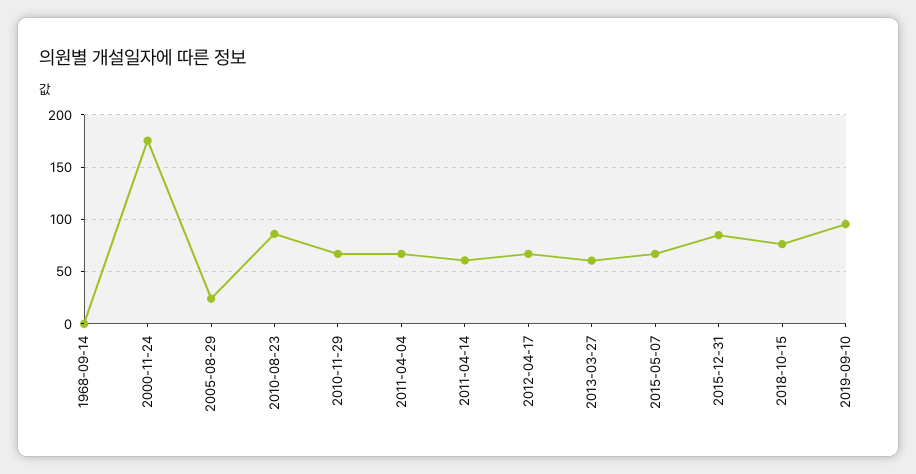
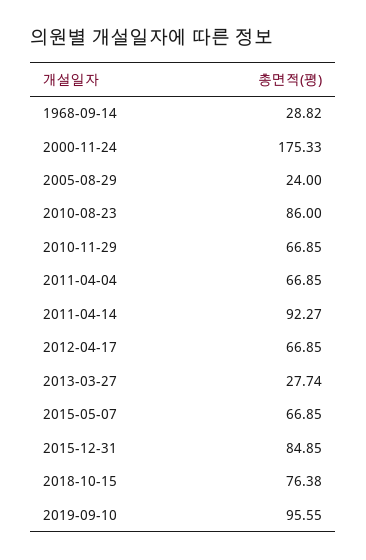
1968-09-14: 0 -> 28.82
2011-04-14: 60 -> 92.27
2013-03-27: 60 -> 27.74

